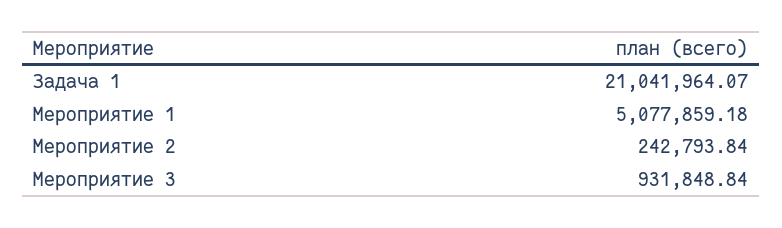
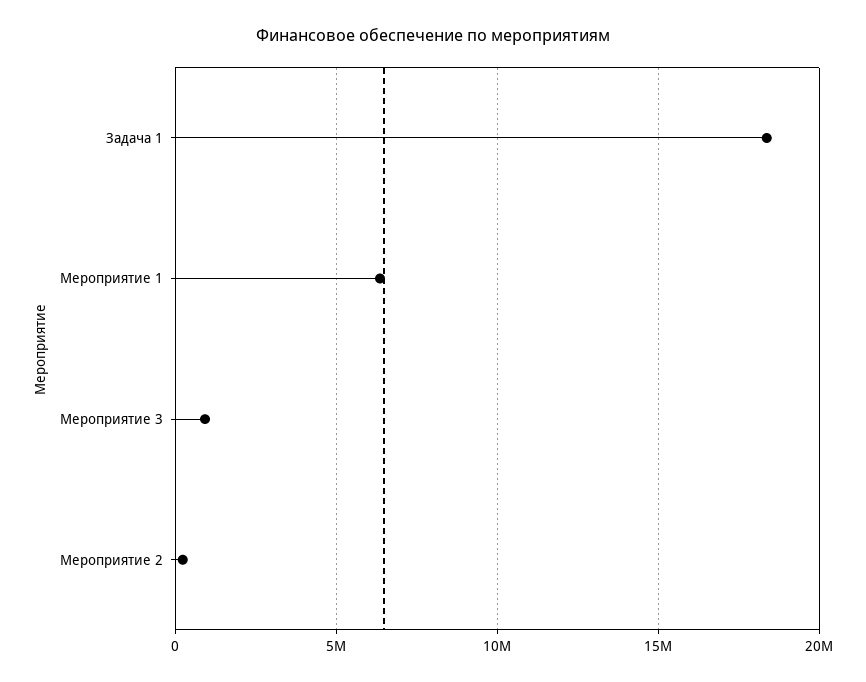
Задача 1: 21041964.07 -> 18500000
Мероприятие 1: 5077859.18 -> 6500000

